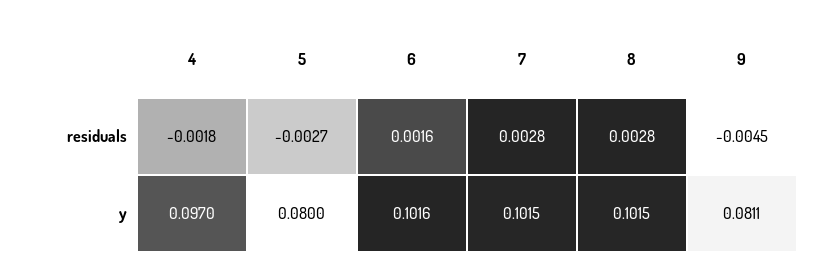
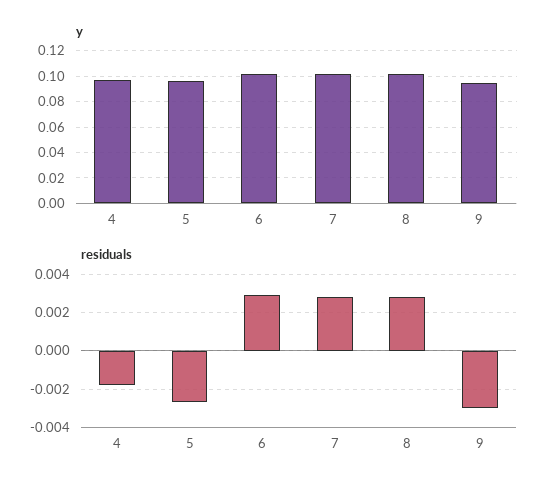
residuals, 6: 0.0016 -> 0.003
residuals, 9: -0.0045 -> -0.003
y, 5: 0.08 -> 0.095
y, 9: 0.0811 -> 0.095

